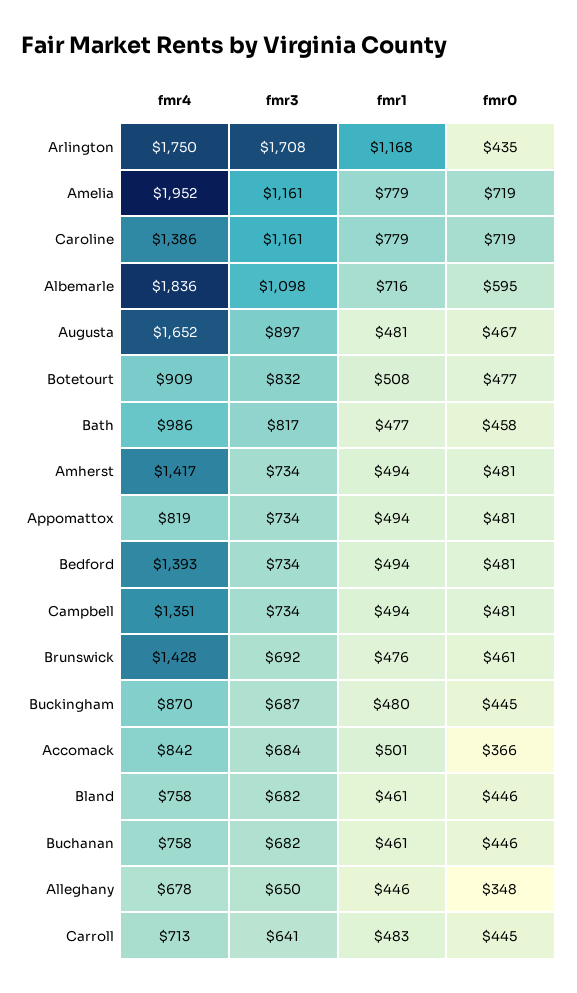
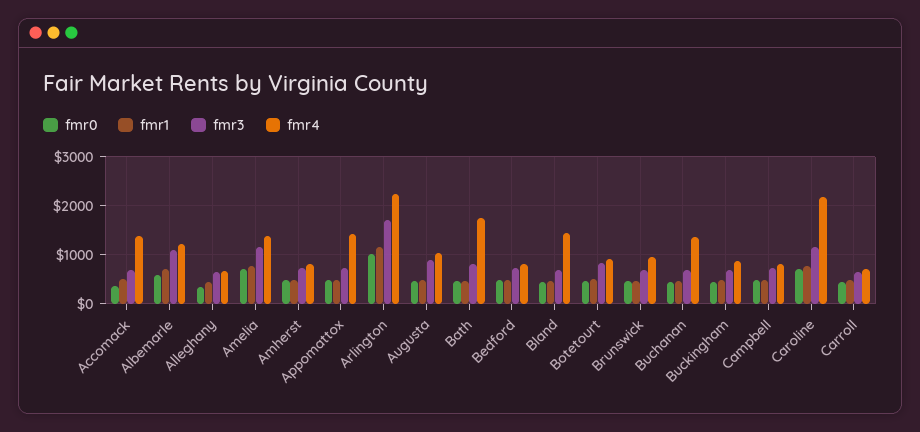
fmr4, Arlington: 1750 -> 2200
fmr0, Arlington: 435 -> 1000
fmr4, Amelia: 1952 -> 1400
fmr4, Caroline: 1386 -> 2200
fmr4, Albemarle: 1836 -> 1200
fmr4, Augusta: 1652 -> 1000
fmr4, Bath: 986 -> 1800
fmr4, Amherst: 1417 -> 800
fmr4, Appomattox: 819 -> 1400
fmr4, Bedford: 1393 -> 800
fmr4, Campbell: 1351 -> 800
fmr4, Brunswick: 1428 -> 1000
fmr4, Accomack: 842 -> 1400
fmr4, Bland: 758 -> 1400
fmr4, Buchanan: 758 -> 1400

